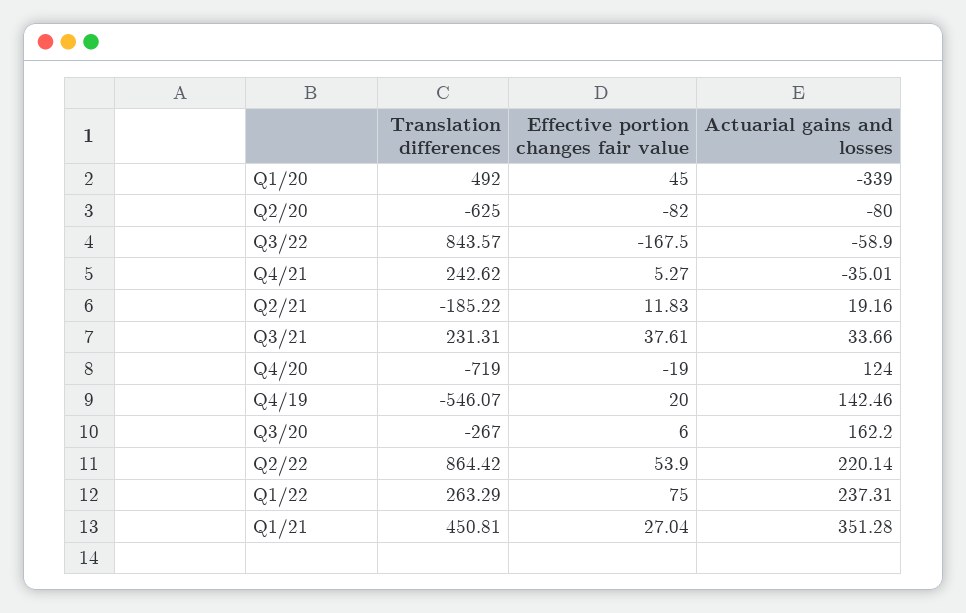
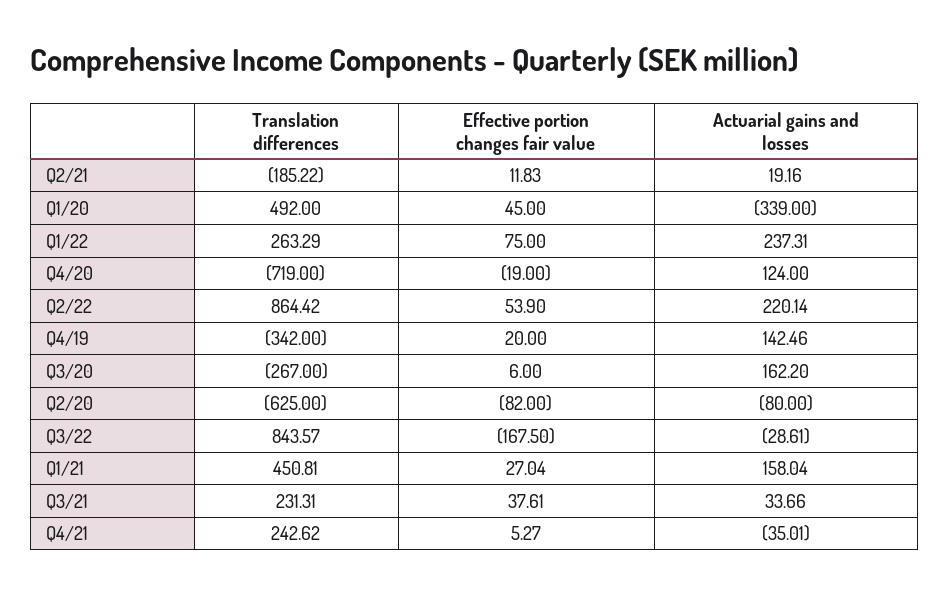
Actuarial gains and losses, Q3/22: -58.9 -> -28.61
Translation differences, Q4/19: -546.07 -> -342
Actuarial gains and losses, Q1/21: 351.28 -> 158.04

